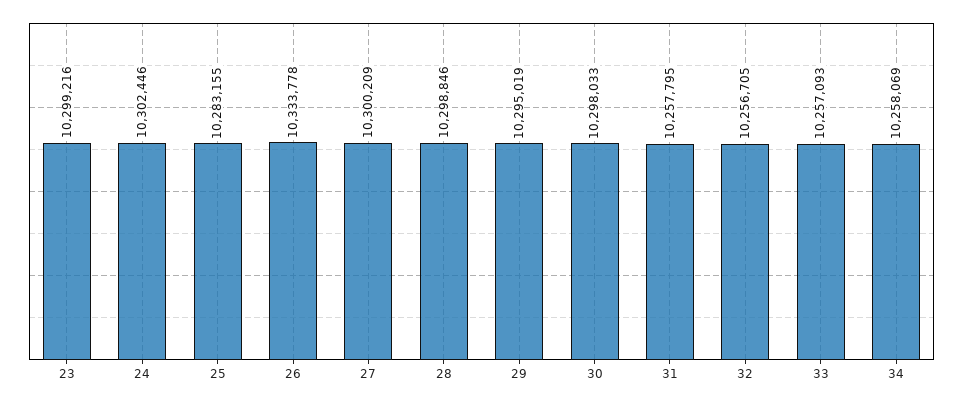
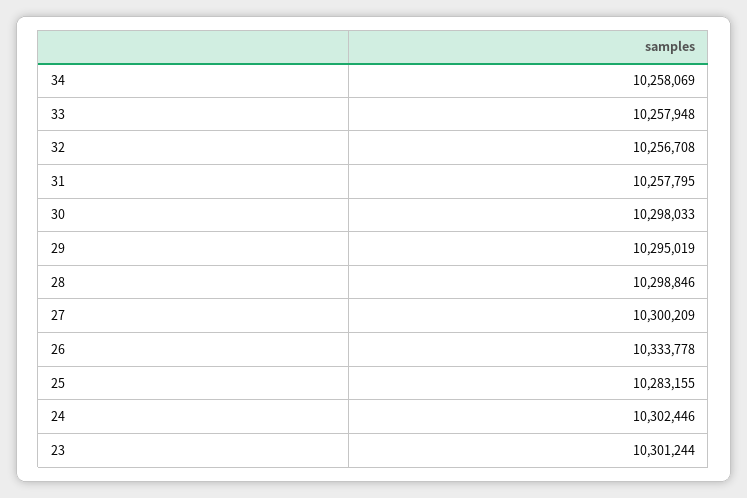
23: 10299216 -> 10301244
32: 10256705 -> 10256708
33: 10257093 -> 10257948

